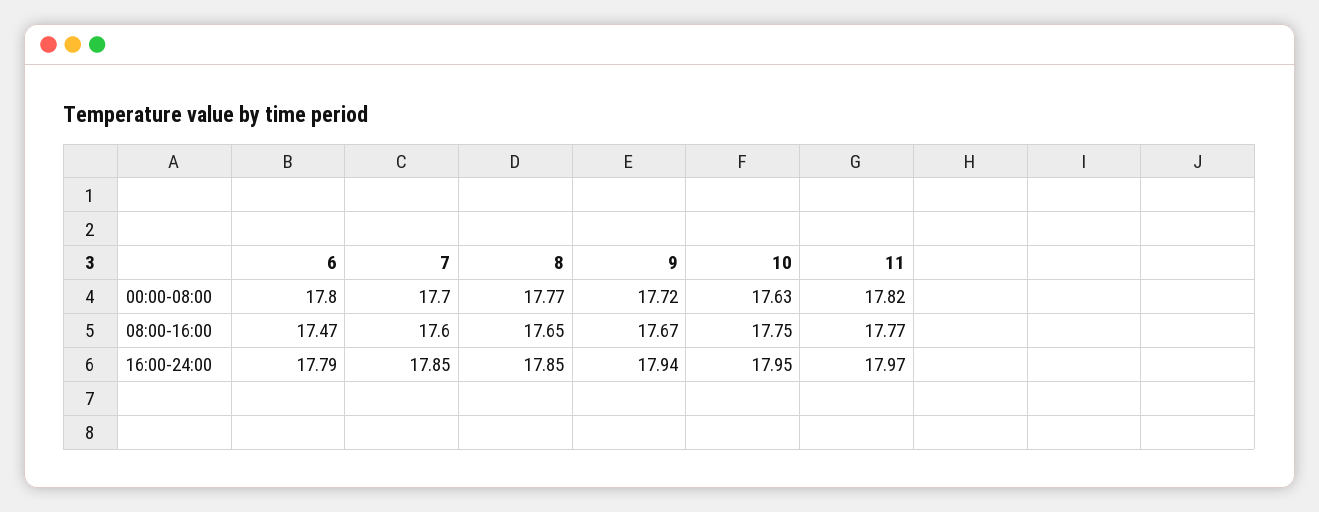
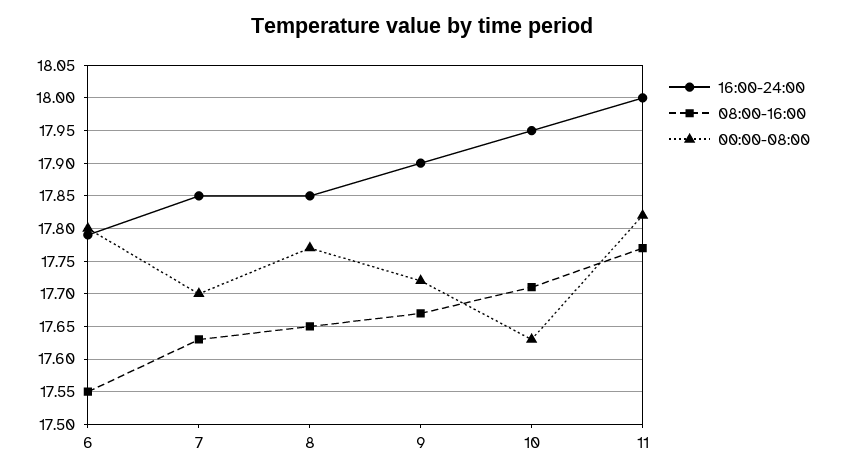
08:00-16:00, 6: 17.47 -> 17.55
08:00-16:00, 7: 17.6 -> 17.63
08:00-16:00, 10: 17.75 -> 17.71
16:00-24:00, 9: 17.94 -> 17.9
16:00-24:00, 11: 17.97 -> 18

